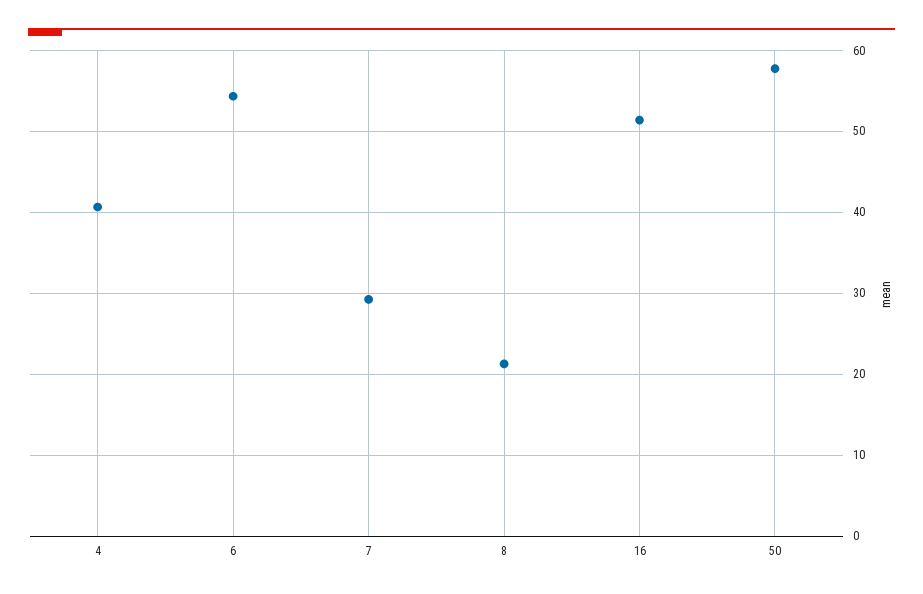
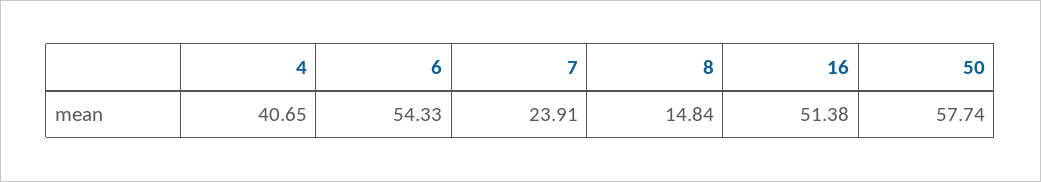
7: 29 -> 23.91
8: 21 -> 14.84

